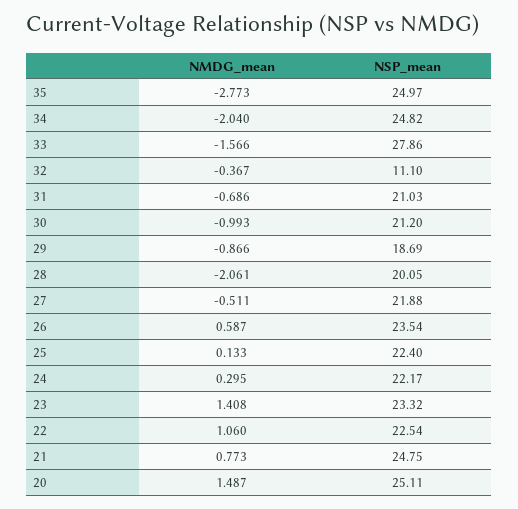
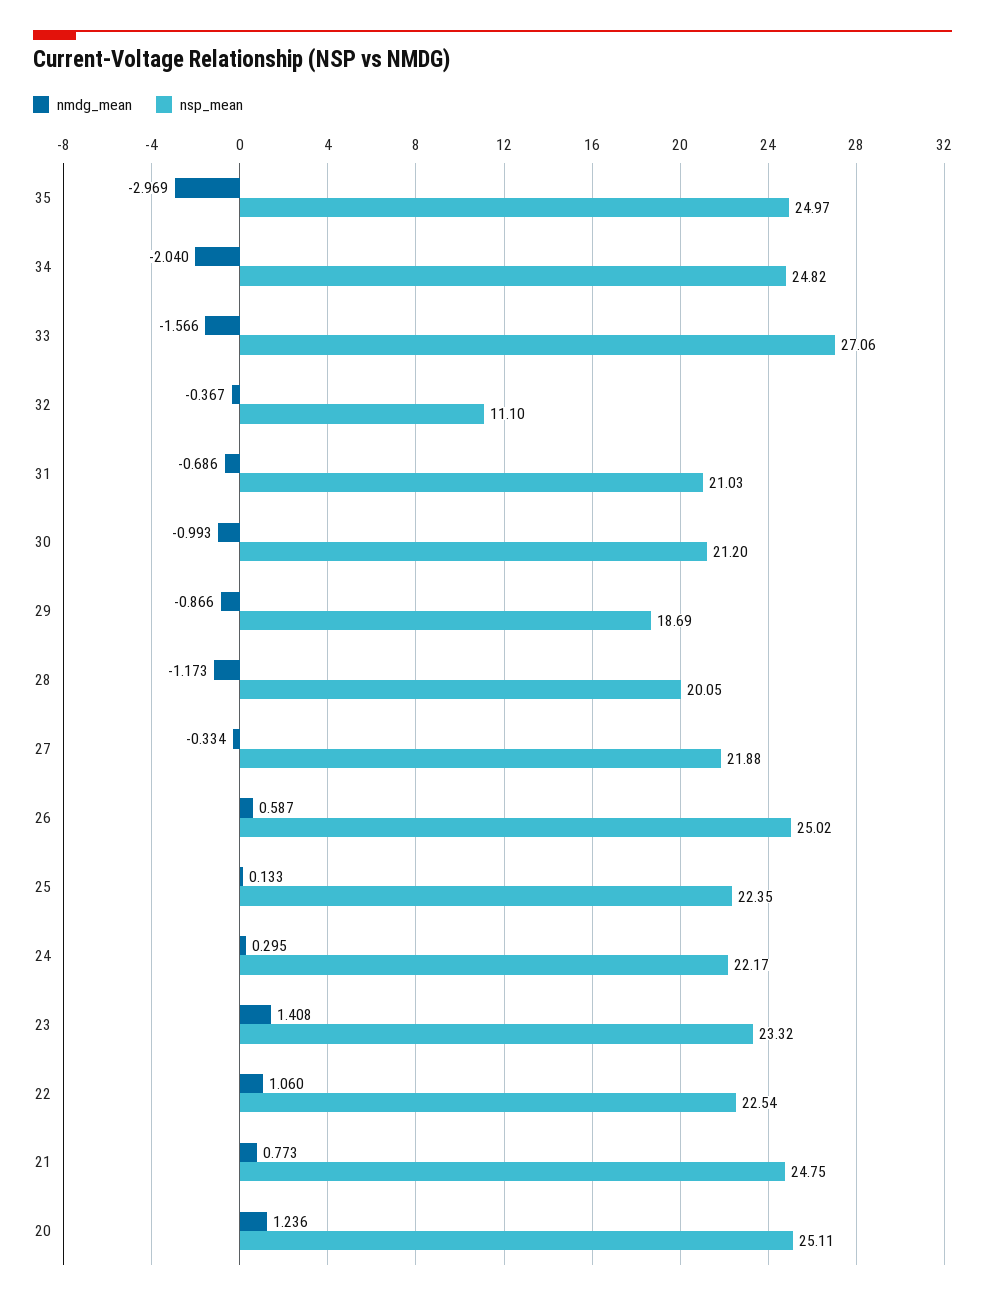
NMDG_mean, 35: -2.773 -> -2.969
NSP_mean, 33: 27.86 -> 27.06
NMDG_mean, 28: -2.061 -> -1.173
NMDG_mean, 27: -0.511 -> -0.334
NSP_mean, 26: 23.54 -> 25.02
NSP_mean, 25: 22.4 -> 22.35
NMDG_mean, 20: 1.487 -> 1.236

